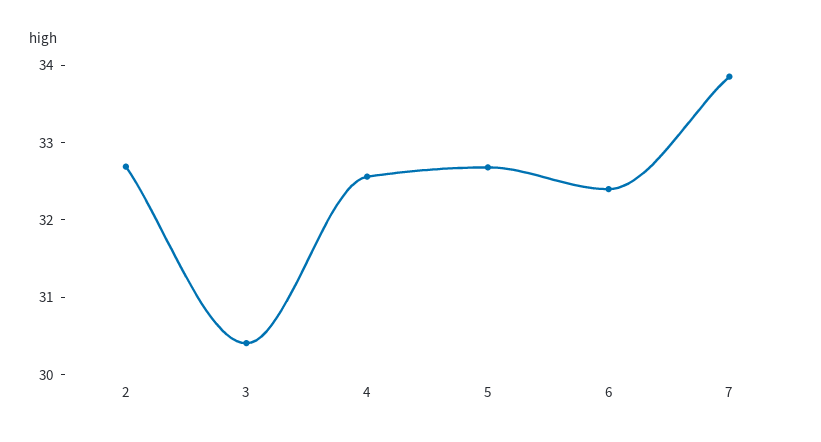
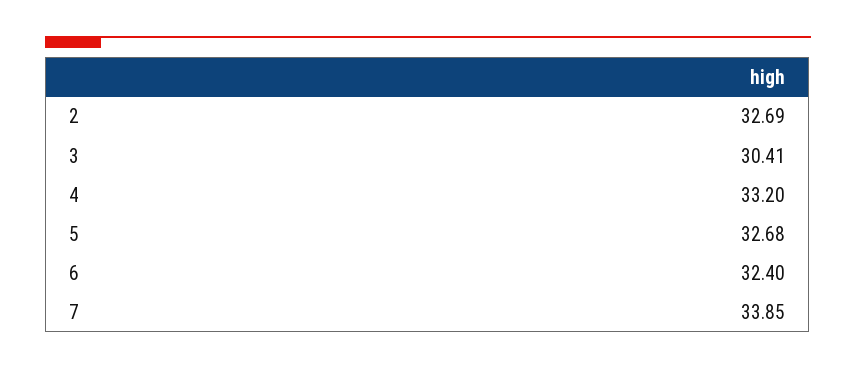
4: 32.6 -> 33.2

